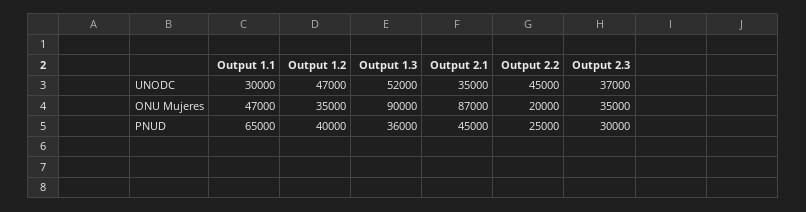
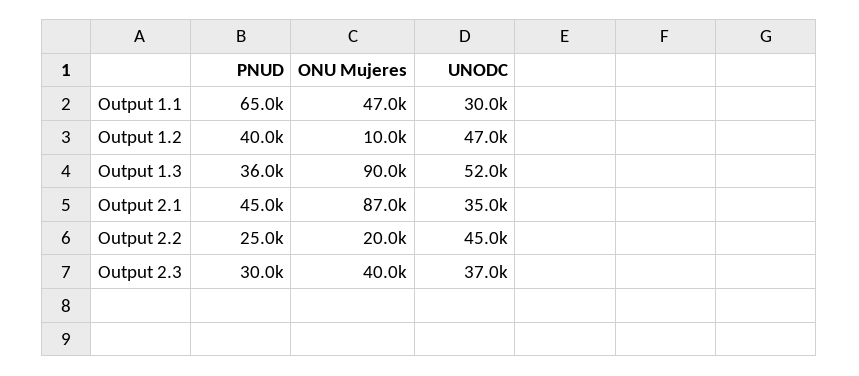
Output 1.2, ONU Mujeres: 35000 -> 10000
Output 2.3, ONU Mujeres: 35000 -> 40000

